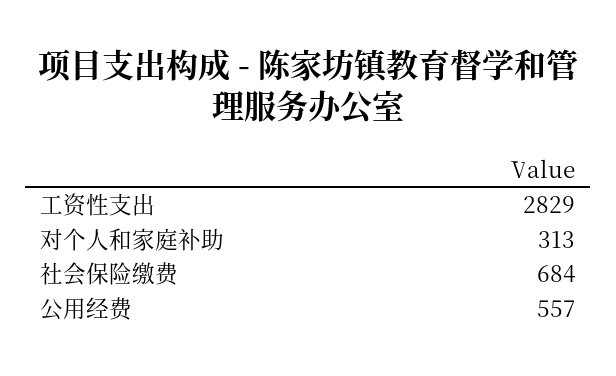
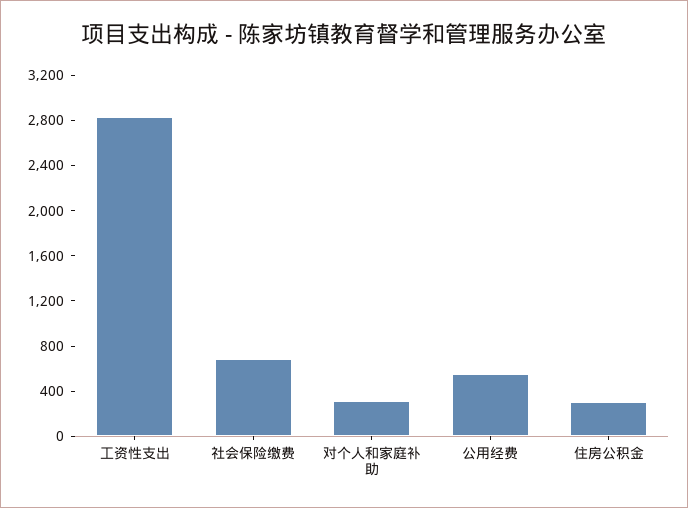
住房公积金: none -> 300

